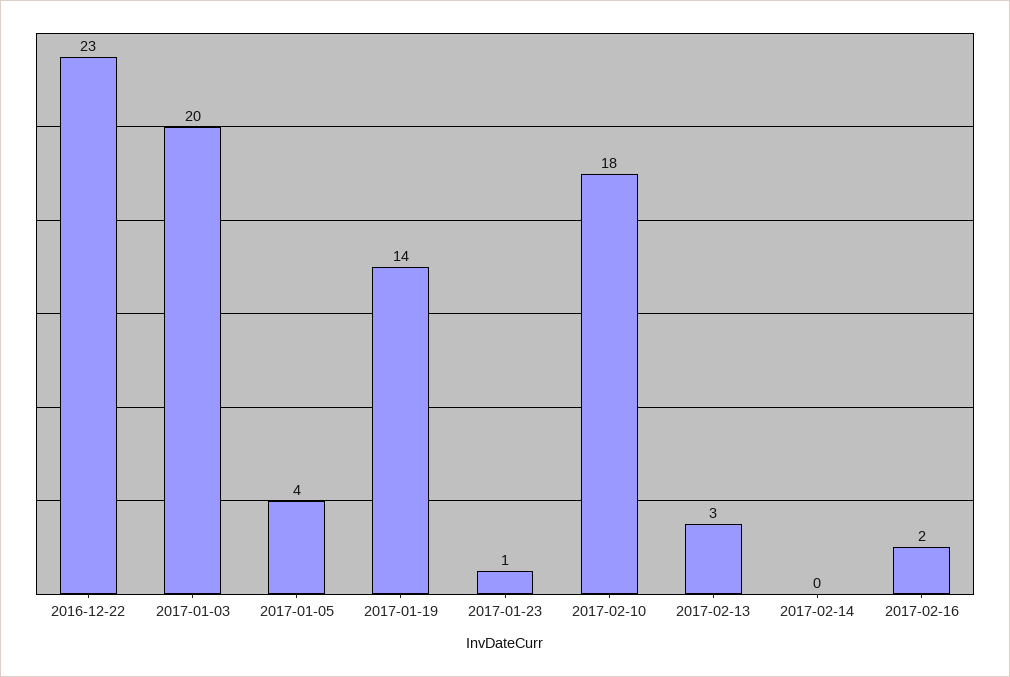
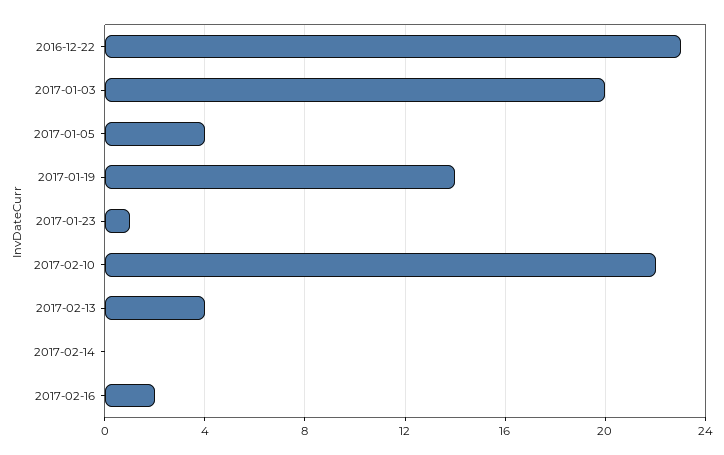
2017-02-10: 18 -> 22
2017-02-13: 3 -> 4

